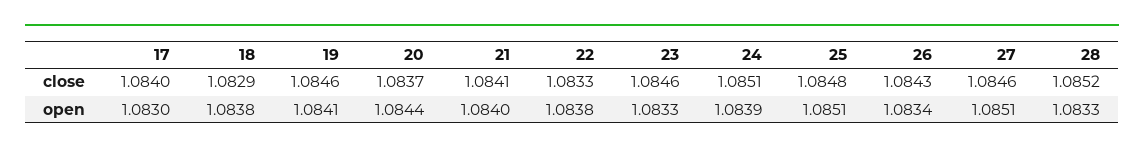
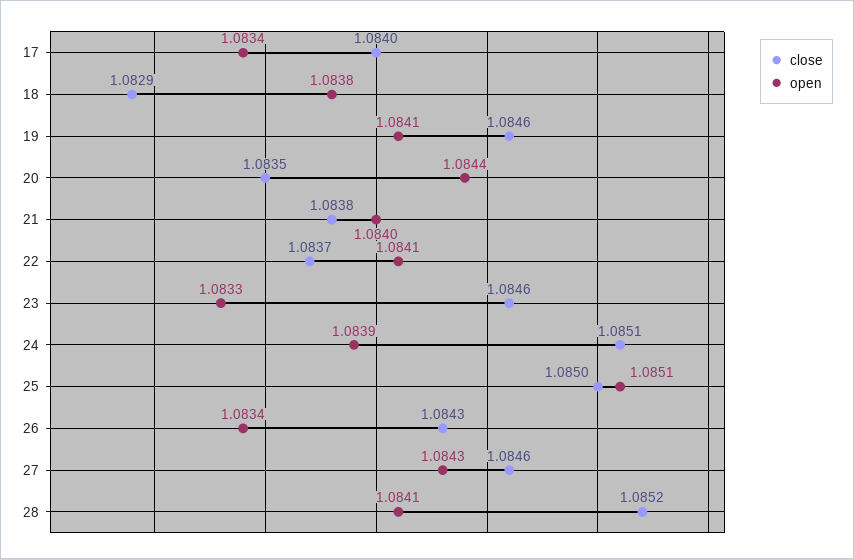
close, 20: 1.0837 -> 1.0835
close, 21: 1.0841 -> 1.0838
close, 22: 1.0833 -> 1.0837
close, 25: 1.0848 -> 1.085
open, 17: 1.083 -> 1.0834
open, 22: 1.0838 -> 1.0841
open, 27: 1.0851 -> 1.0843
open, 28: 1.0833 -> 1.0841

